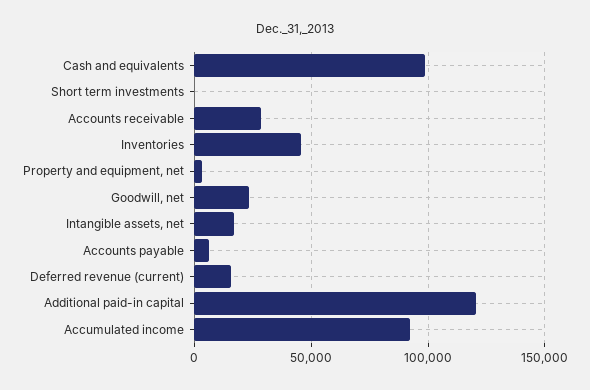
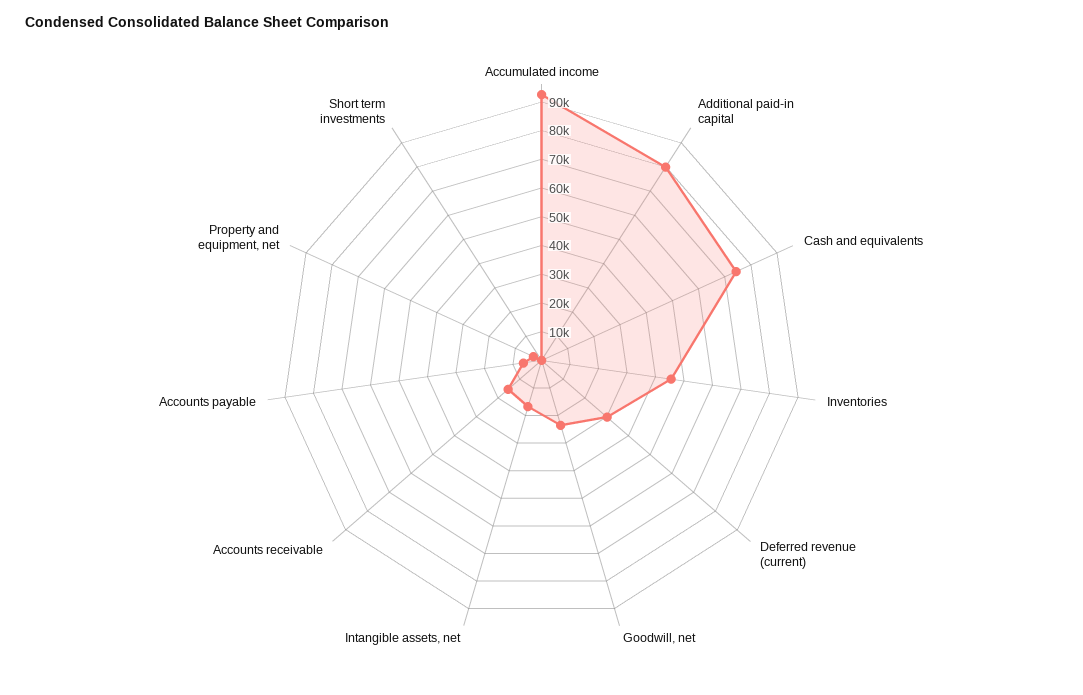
Cash and equivalents: 100000 -> 75000
Accounts receivable: 30000 -> 15000
Deferred revenue (current): 15000 -> 30000
Additional paid-in capital: 120000 -> 80000

